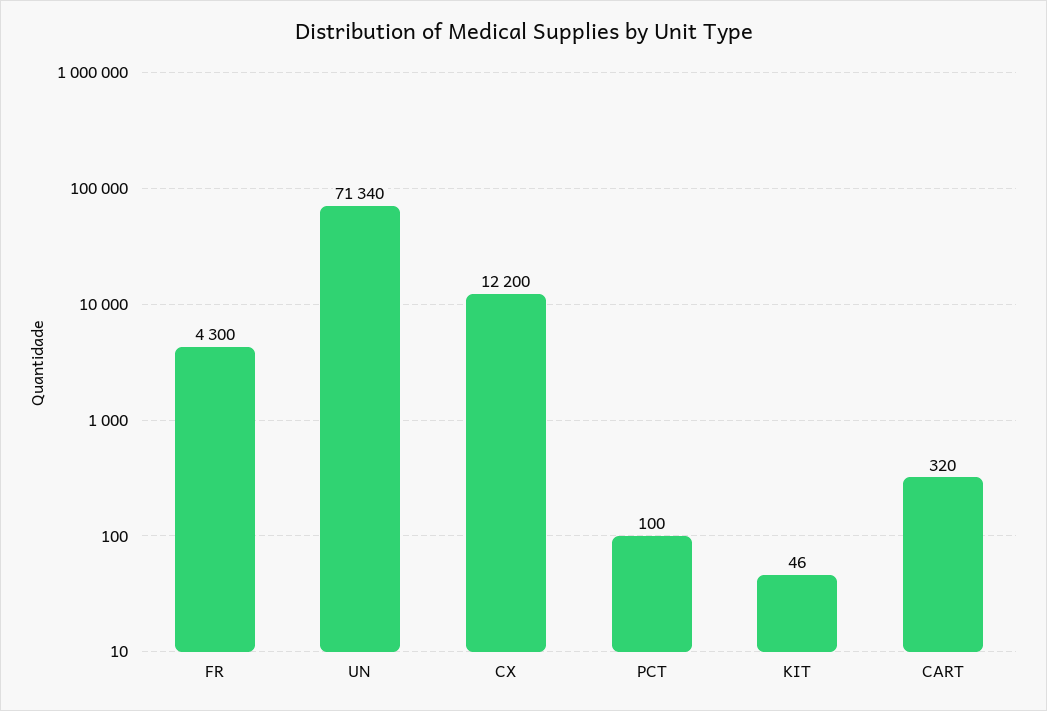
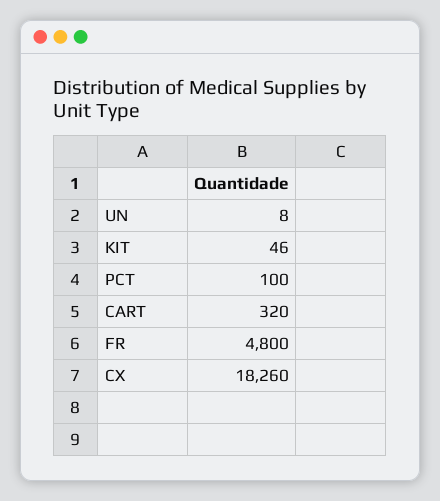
FR: 4300 -> 4800
UN: 71340 -> 8
CX: 12200 -> 18260

